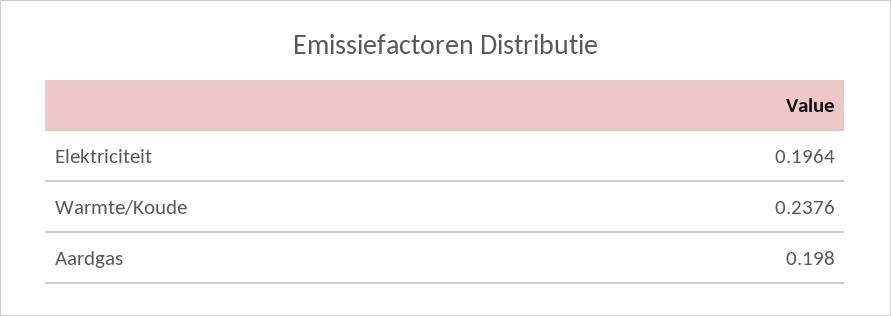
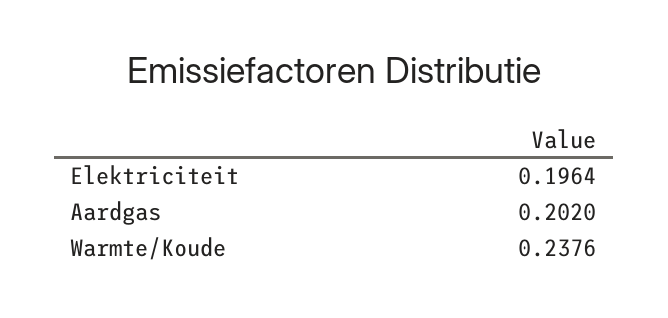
Aardgas: 0.198 -> 0.202

